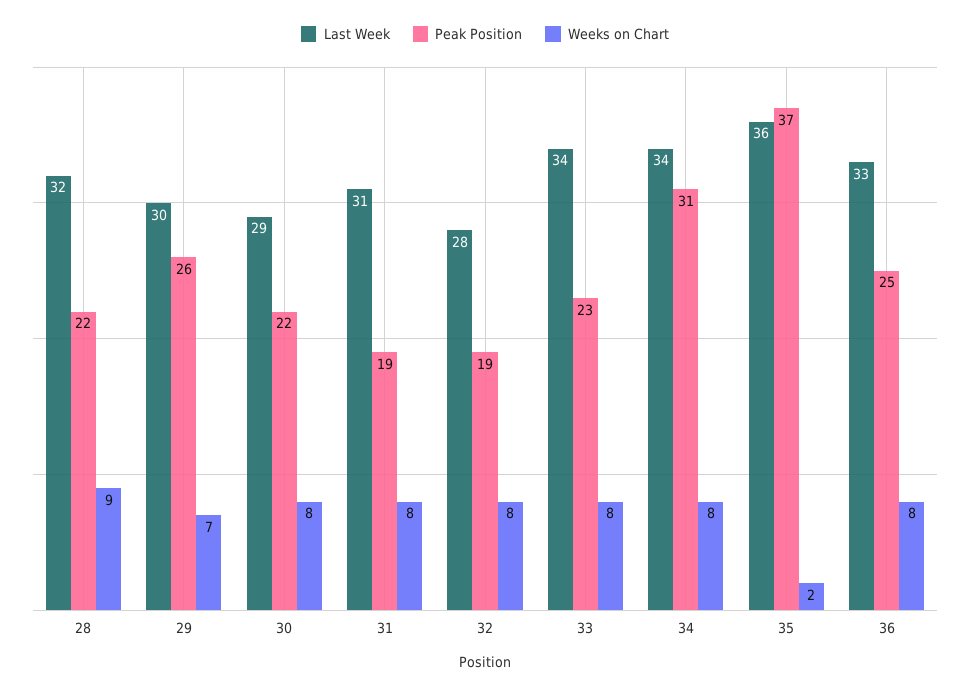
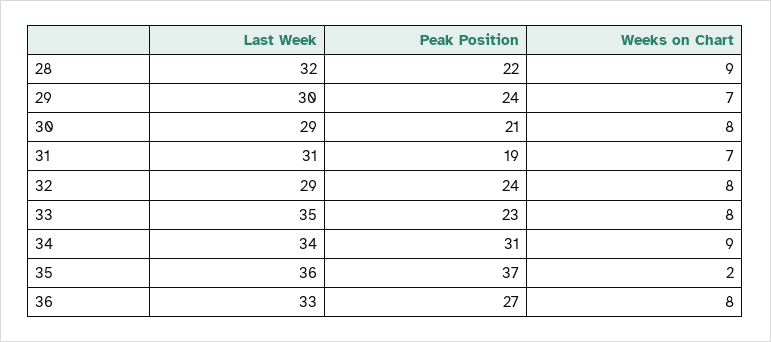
Peak Position, 29: 26 -> 24
Peak Position, 30: 22 -> 21
Weeks on Chart, 31: 8 -> 7
Last Week, 32: 28 -> 29
Peak Position, 32: 19 -> 24
Last Week, 33: 34 -> 35
Weeks on Chart, 34: 8 -> 9
Peak Position, 36: 25 -> 27

